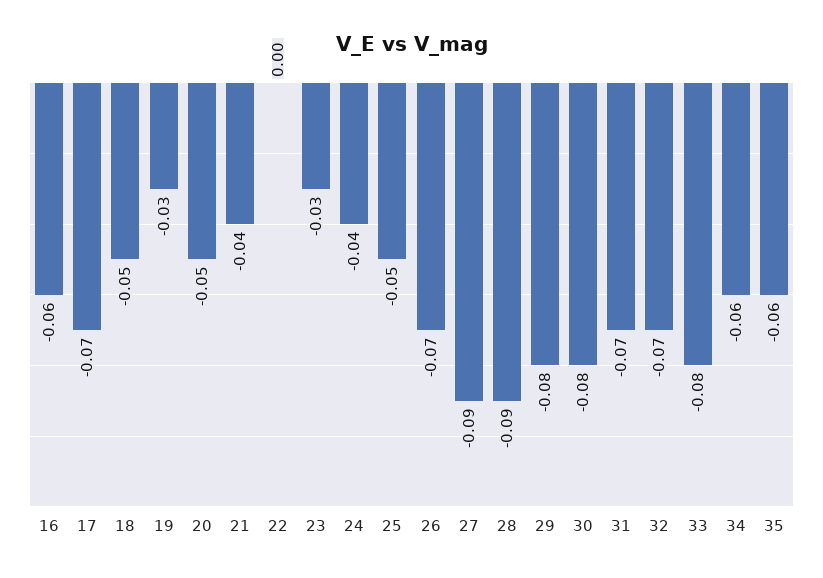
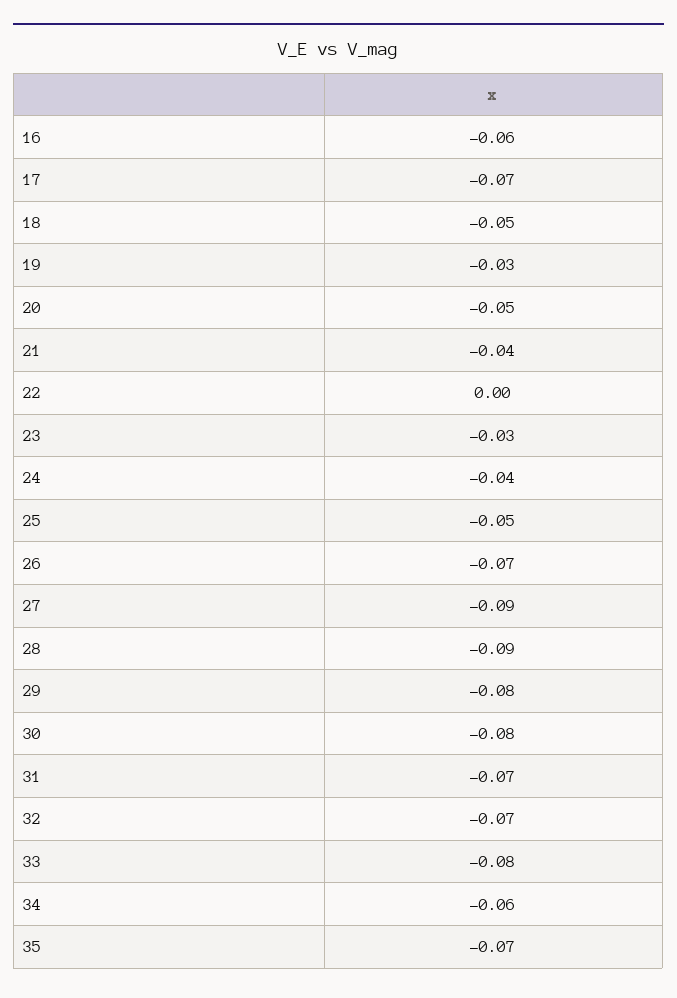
35: -0.06 -> -0.07

